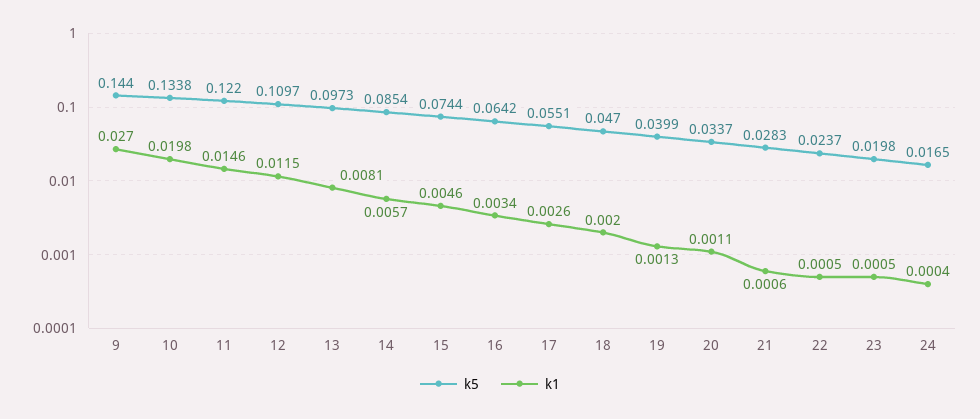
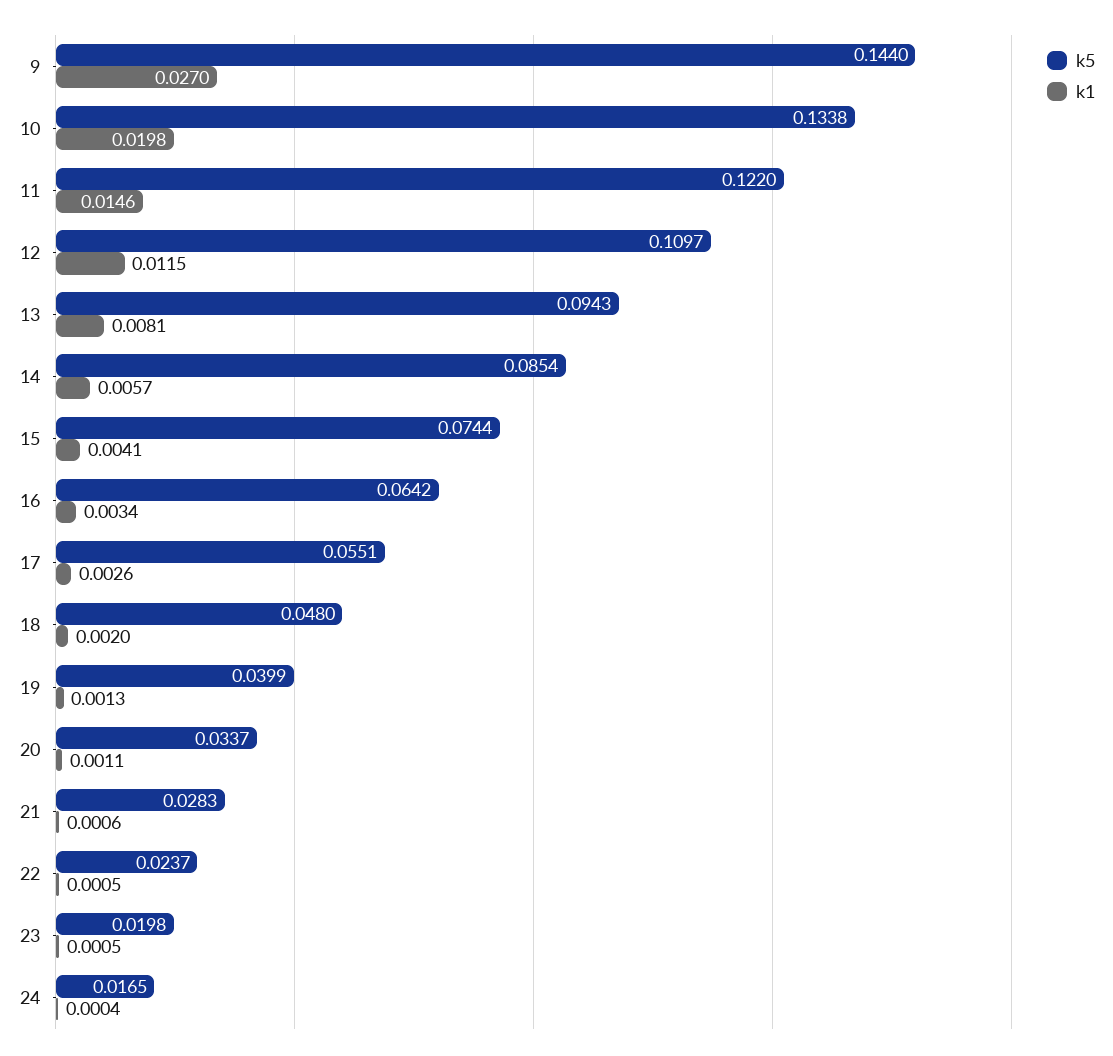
k5, 13: 0.0973 -> 0.0943
k1, 15: 0.0046 -> 0.0041
k5, 18: 0.047 -> 0.048

